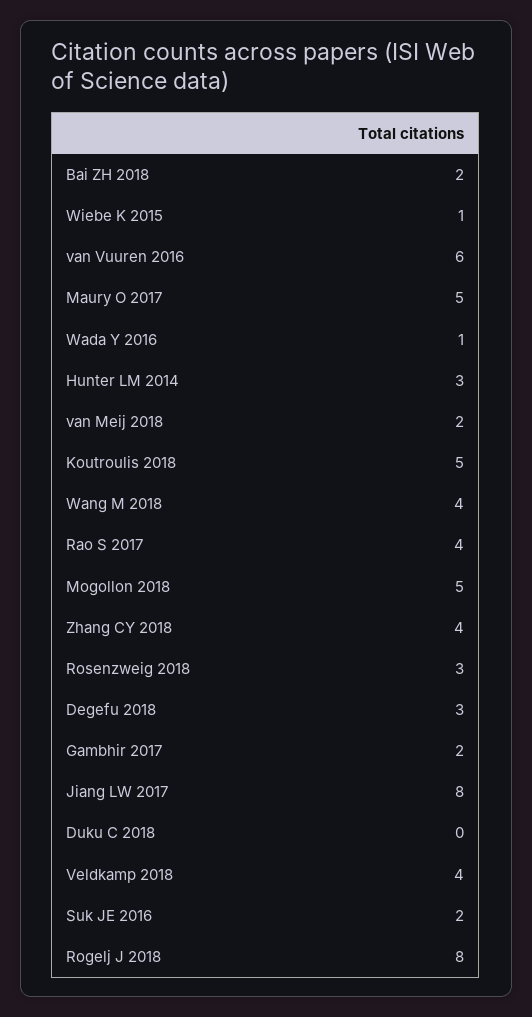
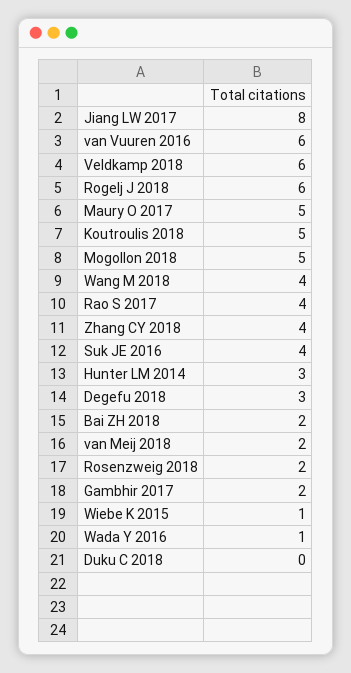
Rosenzweig 2018: 3 -> 2
Veldkamp 2018: 4 -> 6
Suk JE 2016: 2 -> 4
Rogelj J 2018: 8 -> 6

